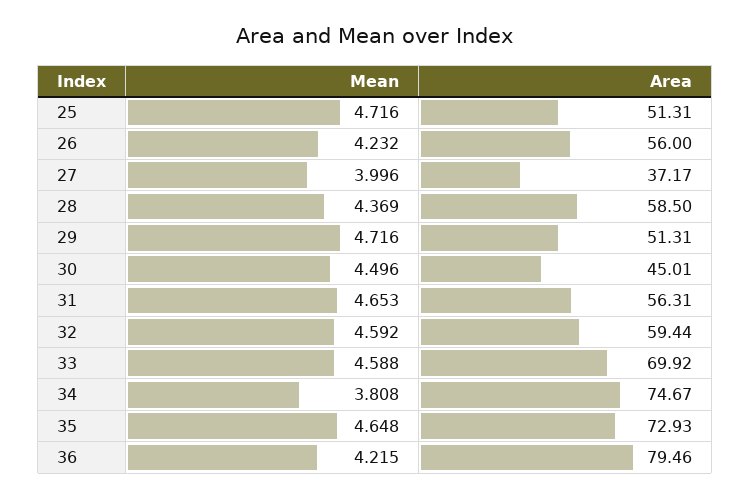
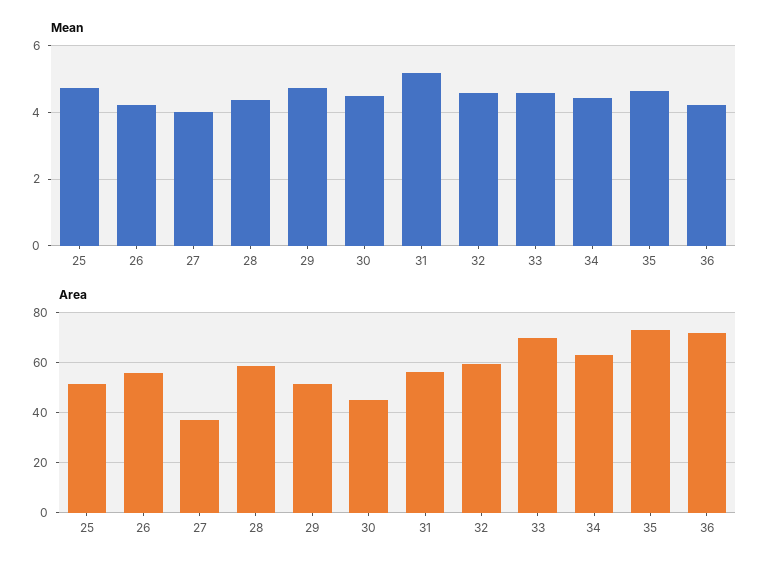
Mean, 31: 4.653 -> 5.2
Mean, 34: 3.808 -> 4.4
Area, 34: 74.67 -> 62.5
Area, 36: 79.46 -> 72.5

